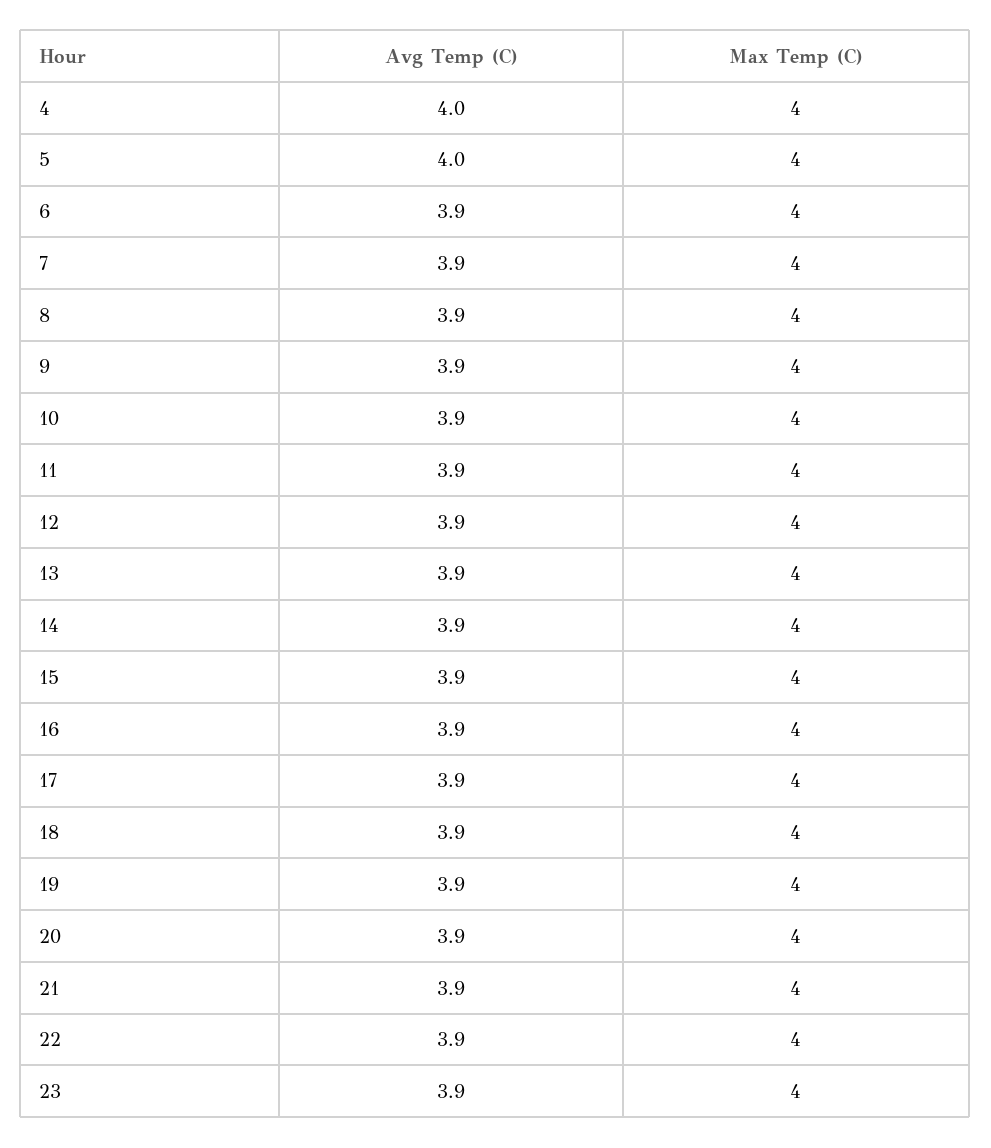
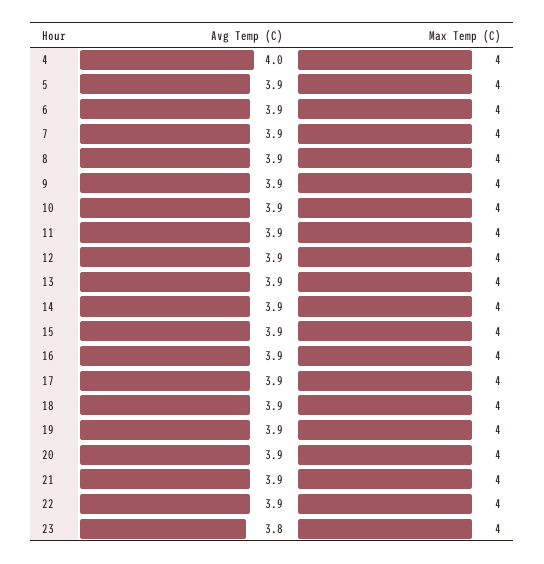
Avg Temp (C), 5: 4 -> 3.9
Avg Temp (C), 23: 3.9 -> 3.8

